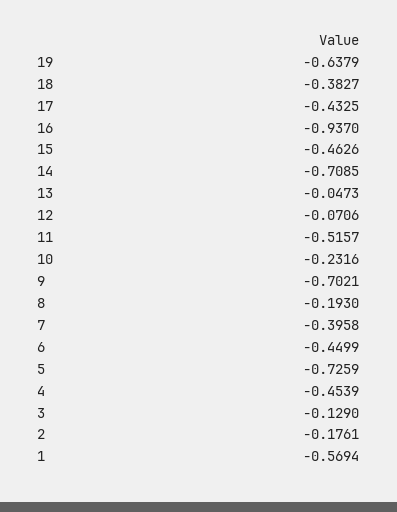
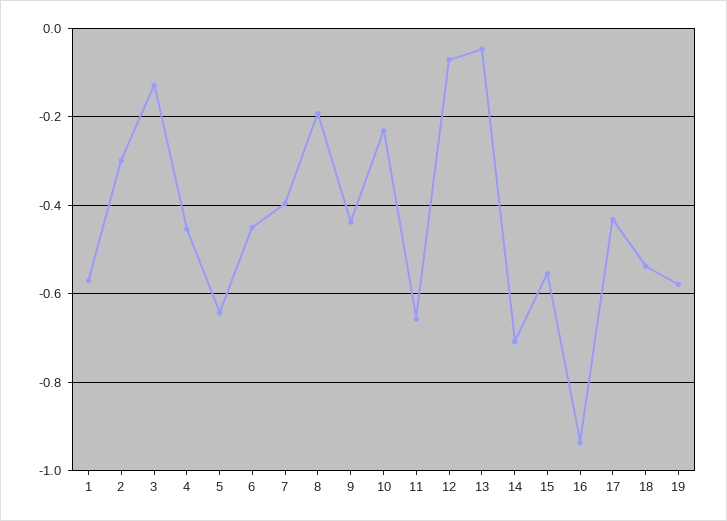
19: -0.6379 -> -0.58
18: -0.3827 -> -0.54
15: -0.4626 -> -0.56
11: -0.5157 -> -0.66
9: -0.7021 -> -0.44
5: -0.7259 -> -0.64
2: -0.1761 -> -0.3

